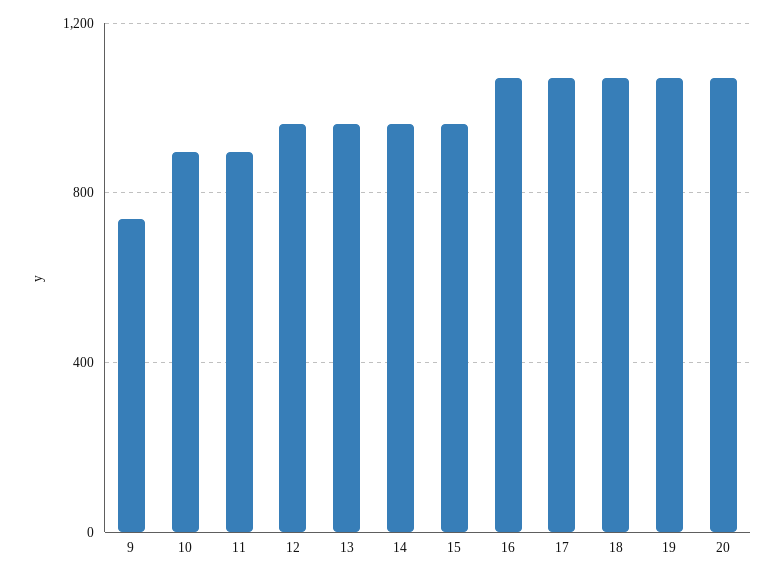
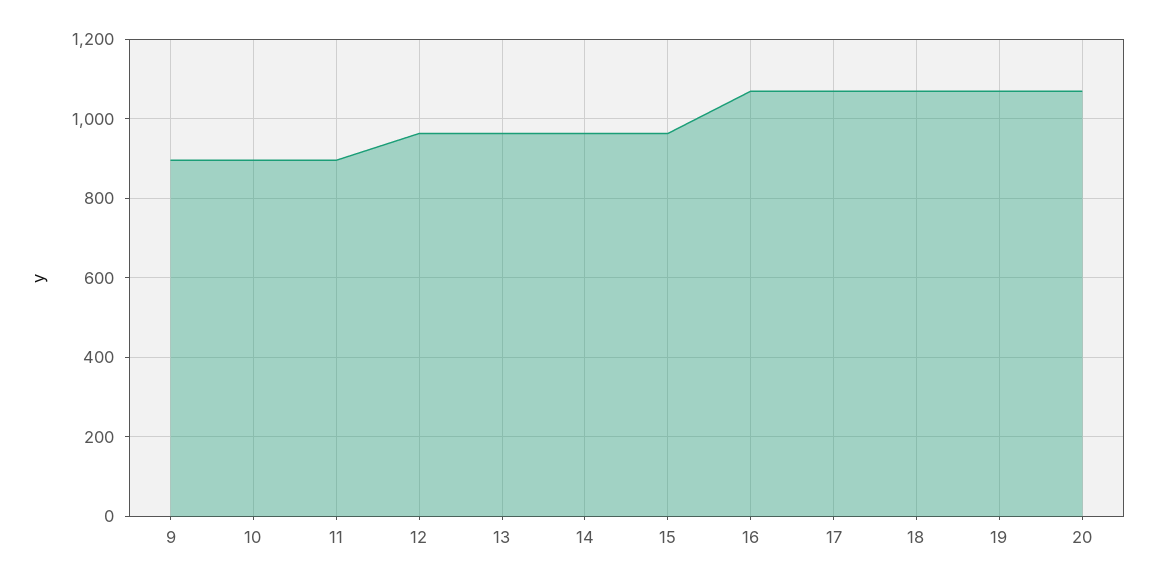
9: 750 -> 900

